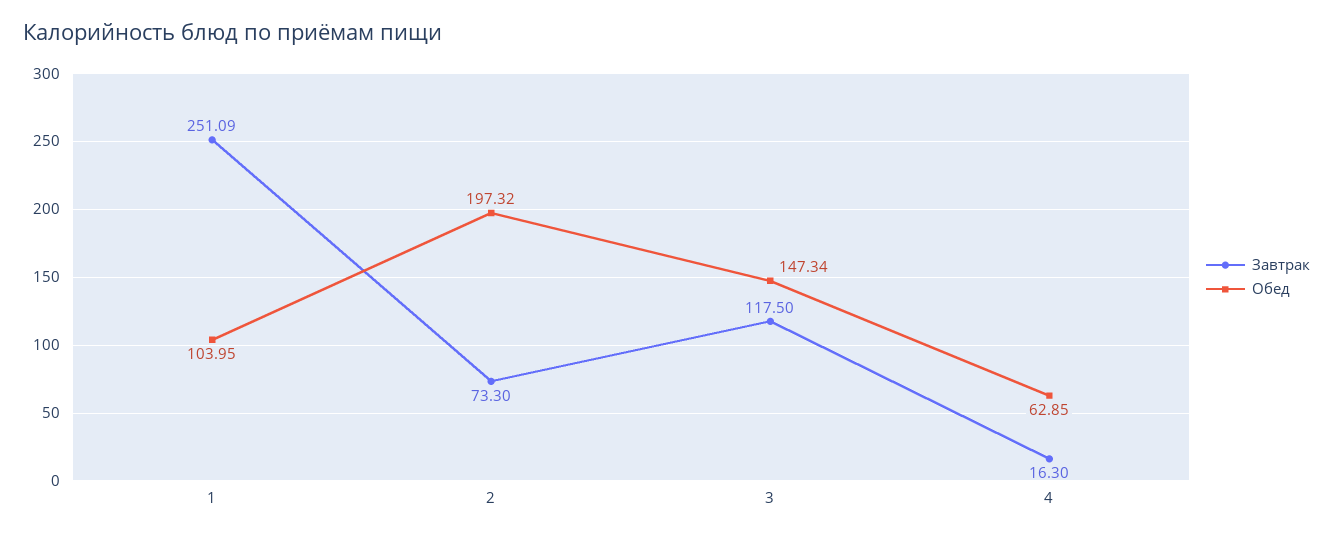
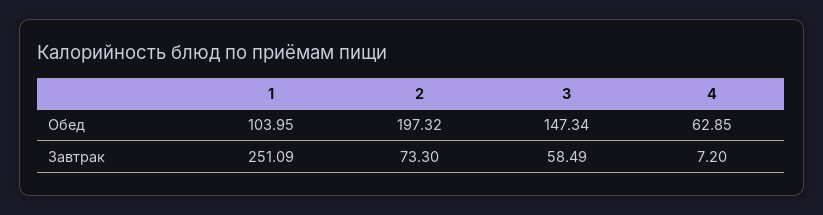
Завтрак, 3: 117.5 -> 58.49
Завтрак, 4: 16.3 -> 7.2

